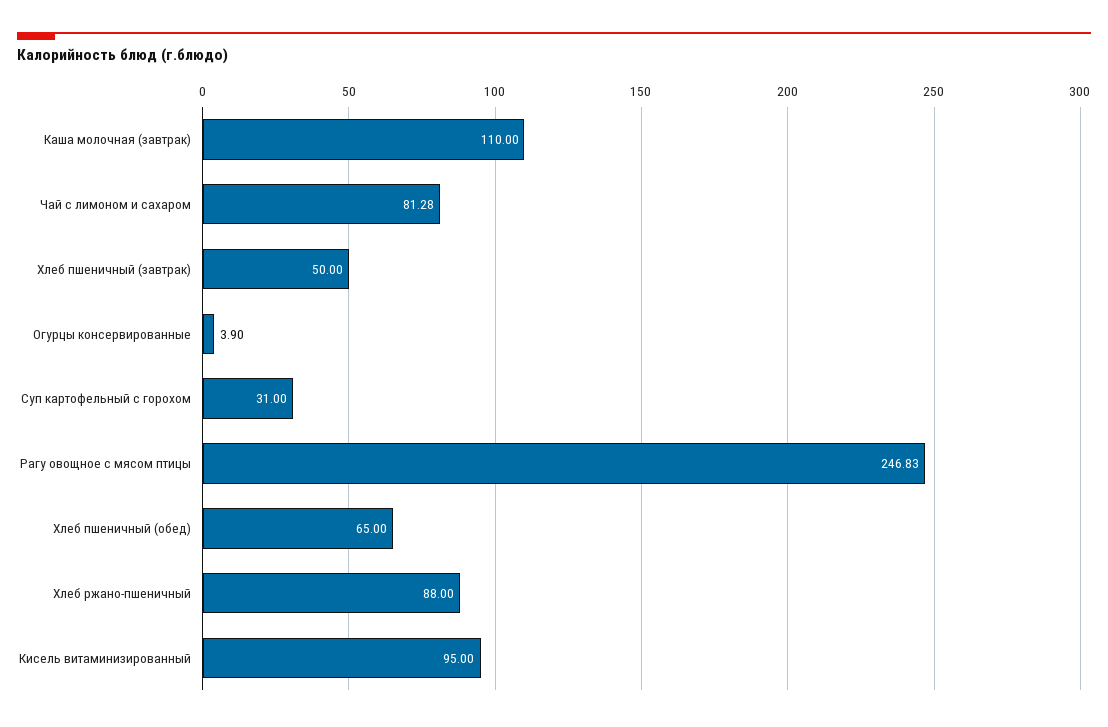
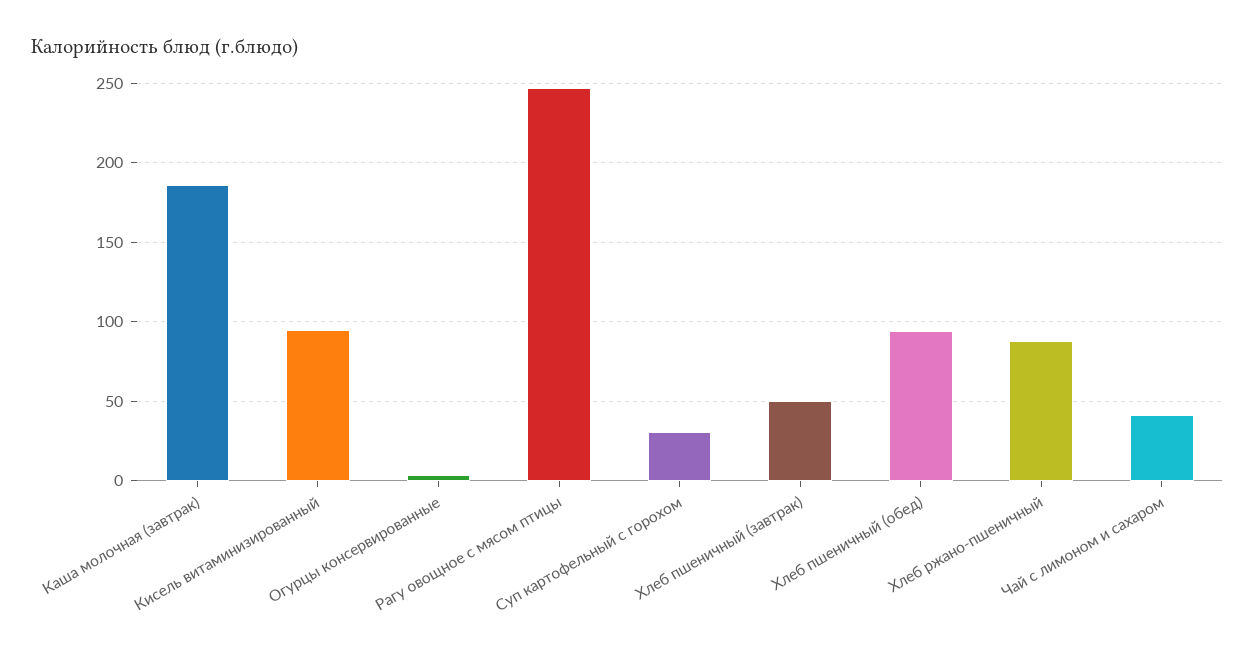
Каша молочная (завтрак): 110 -> 185
Чай с лимоном и сахаром: 81.28 -> 40
Хлеб пшеничный (обед): 65 -> 95

